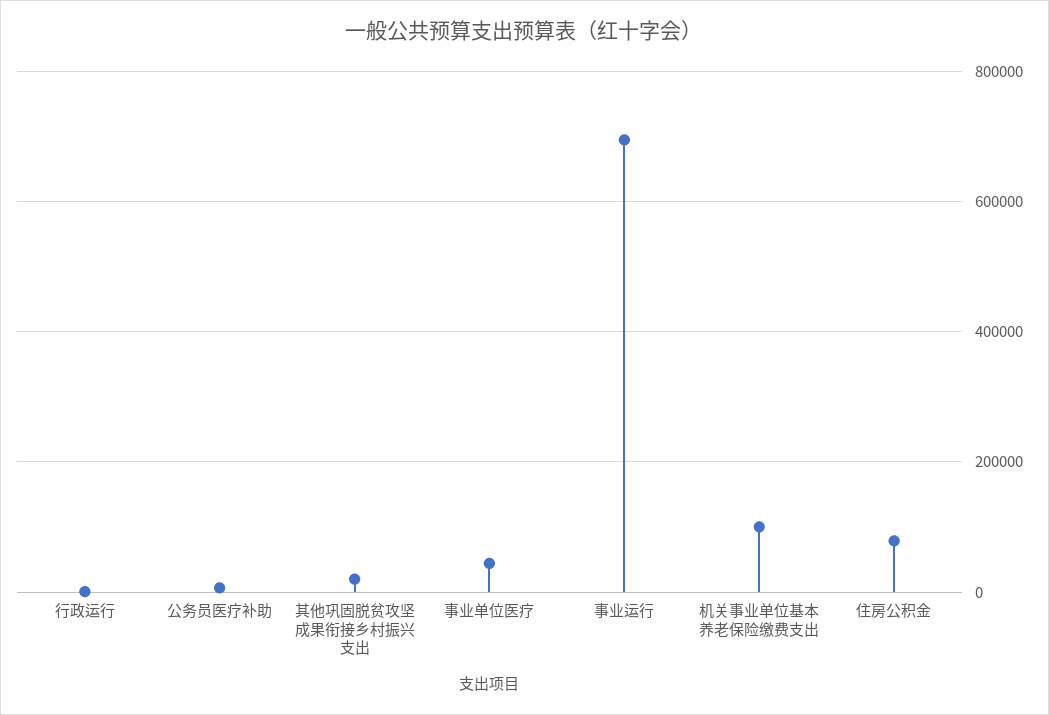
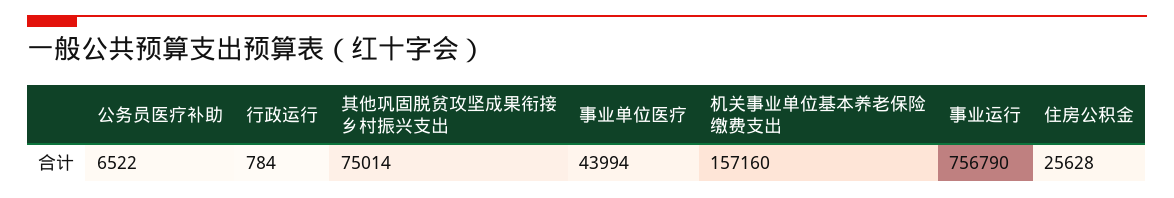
其他巩固脱贫攻坚成果衔接乡村振兴支出: 20000 -> 75014
事业运行: 700000 -> 756790
机关事业单位基本养老保险缴费支出: 100000 -> 157160
住房公积金: 80000 -> 25628

